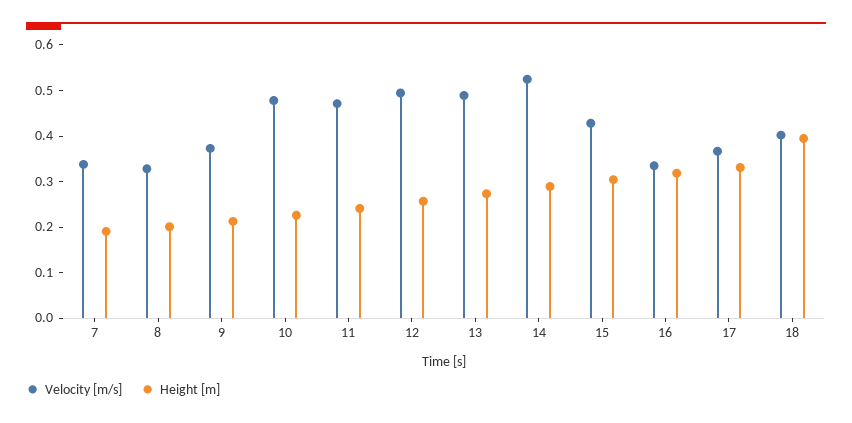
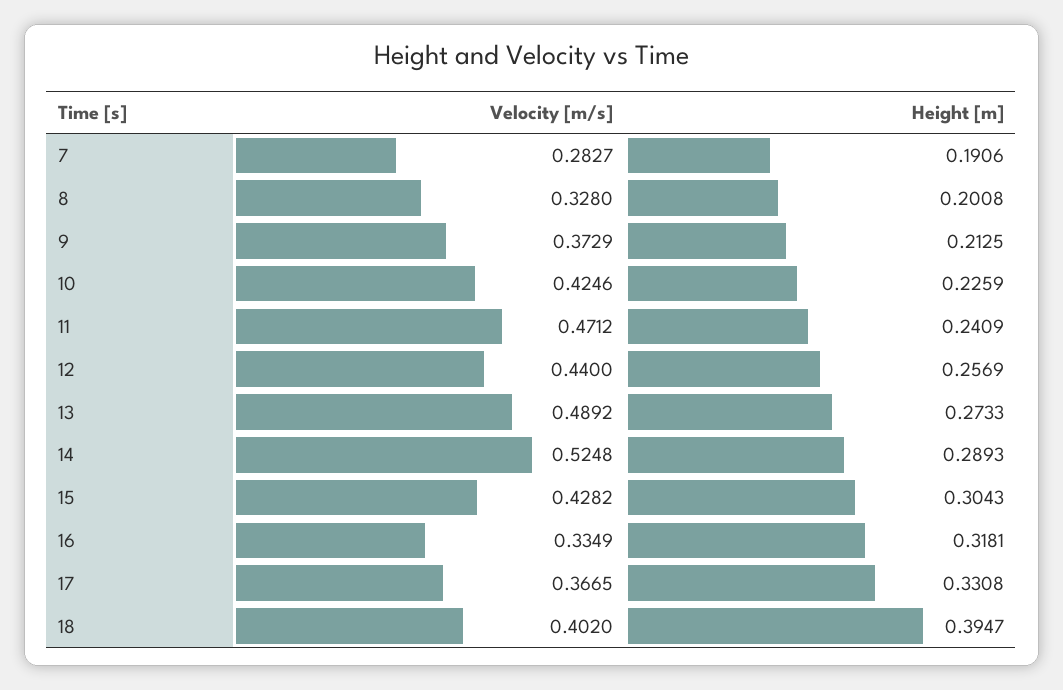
Velocity [m/s], 7: 0.34 -> 0.2827
Velocity [m/s], 10: 0.48 -> 0.4246
Velocity [m/s], 12: 0.5 -> 0.44

